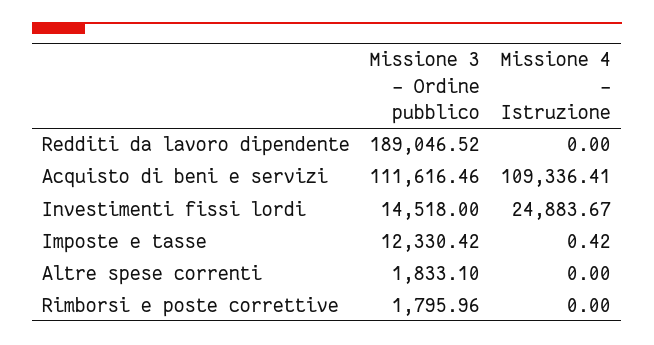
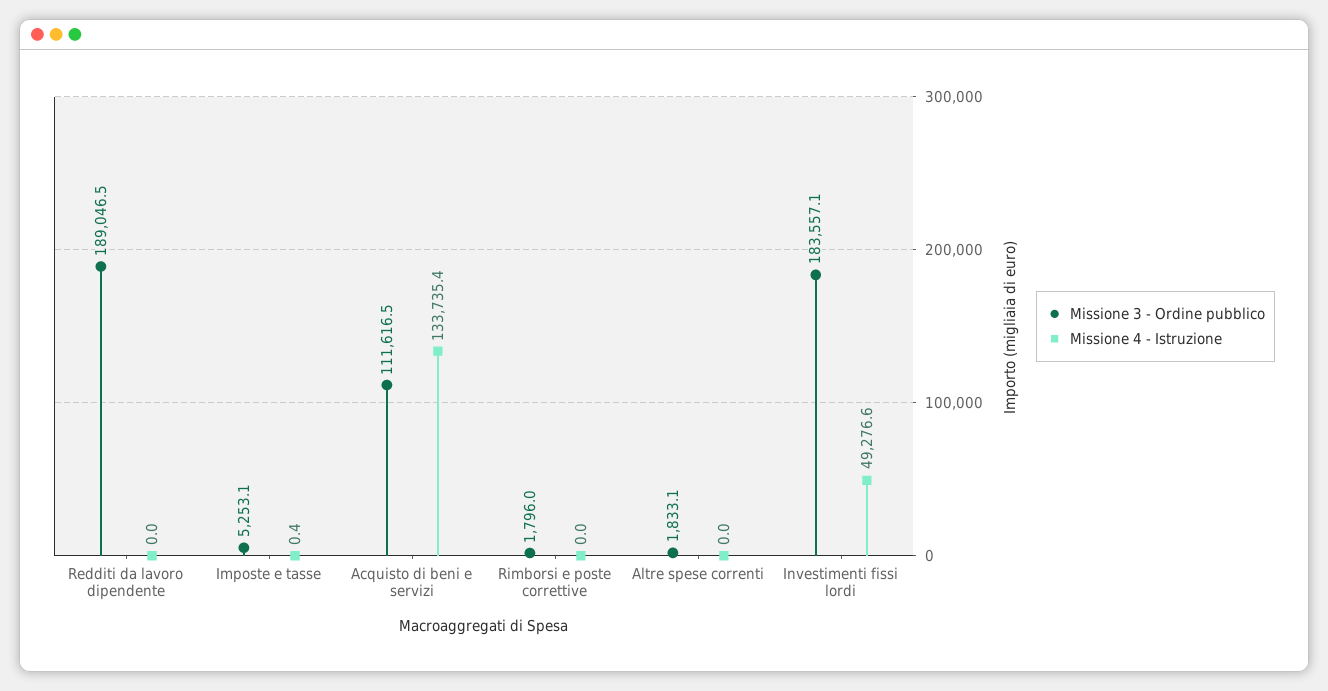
Missione 4 - Istruzione, Acquisto di beni e servizi: 109336.41 -> 133735.4
Missione 3 - Ordine pubblico, Investimenti fissi lordi: 14518 -> 183557.1
Missione 4 - Istruzione, Investimenti fissi lordi: 24883.67 -> 49276.6
Missione 3 - Ordine pubblico, Imposte e tasse: 12330.42 -> 5253.1

